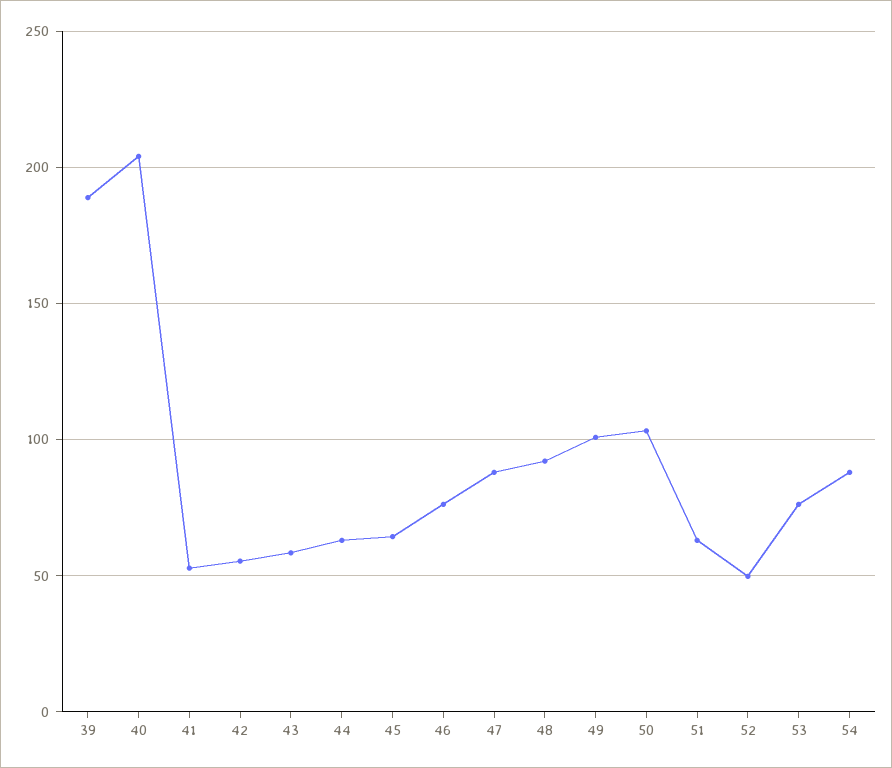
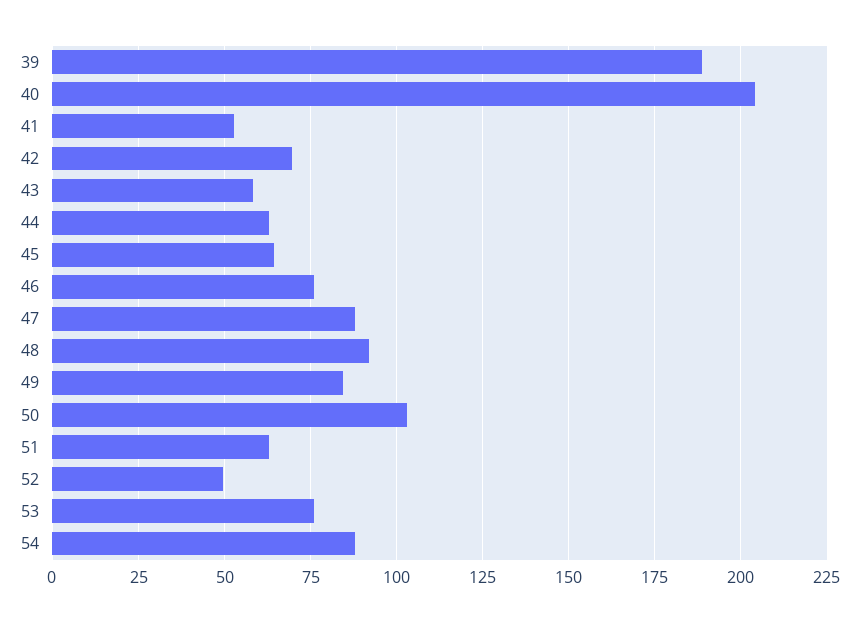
42: 55 -> 70
49: 100 -> 85

